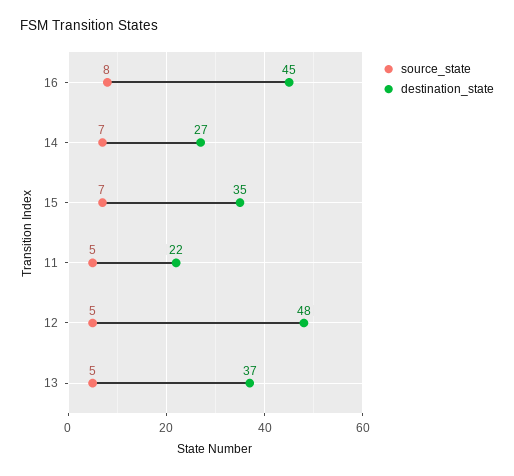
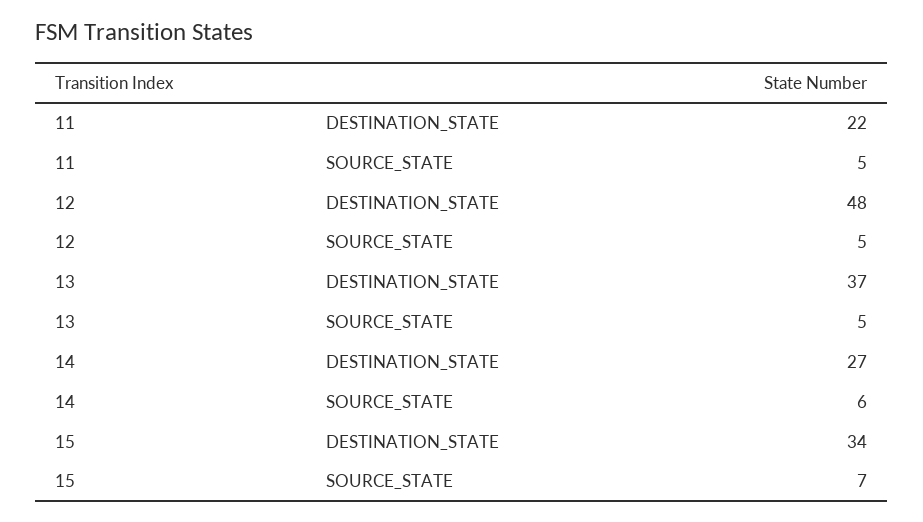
source_state, 16: 8 -> none
destination_state, 16: 45 -> none
source_state, 14: 7 -> 6
destination_state, 15: 35 -> 34

